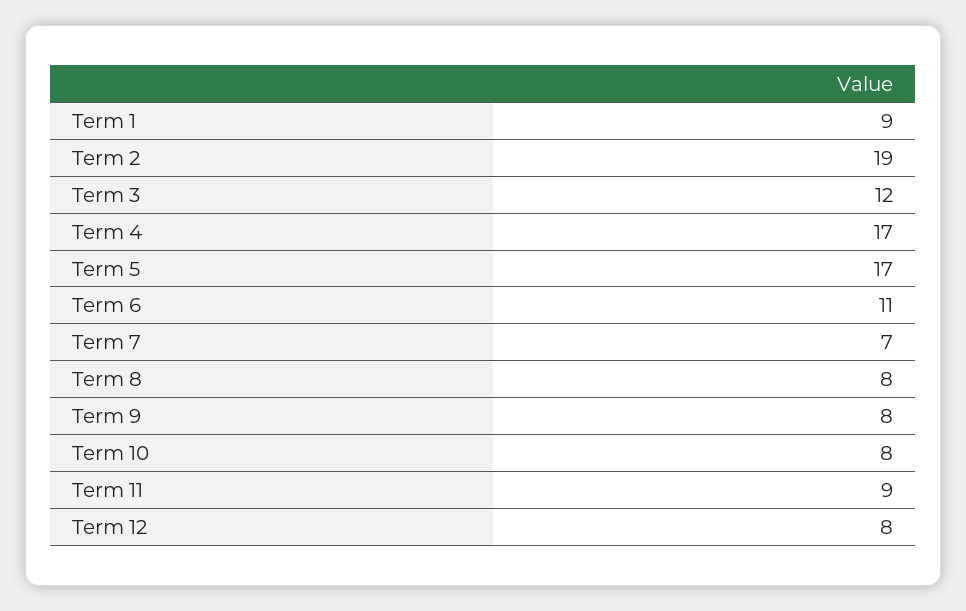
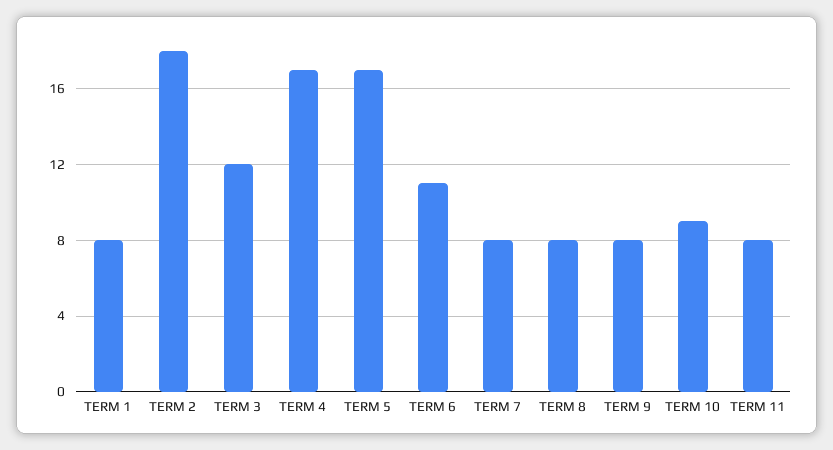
Term 1: 9 -> 8
Term 2: 19 -> 18
Term 7: 7 -> 8
Term 10: 8 -> 9
Term 11: 9 -> 8
Term 12: 8 -> none

